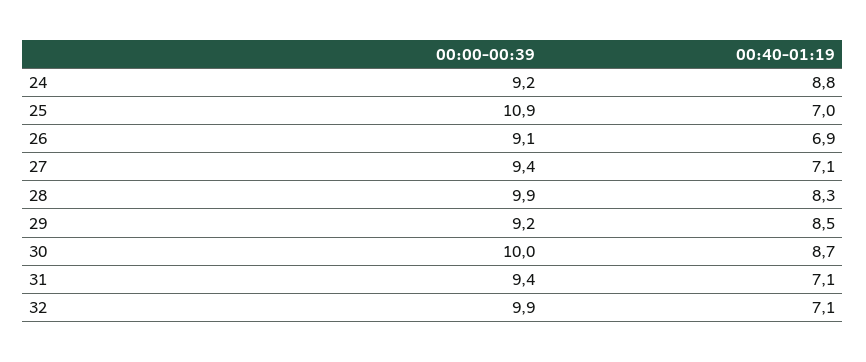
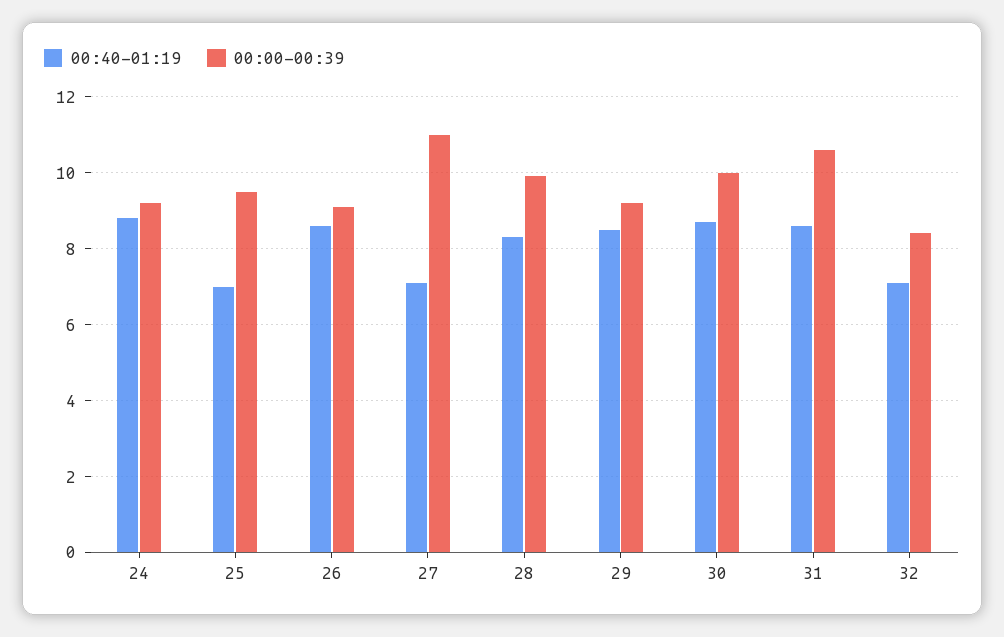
00:00-00:39, 25: 10.9 -> 9.5
00:40-01:19, 26: 6.9 -> 8.5
00:00-00:39, 27: 9.4 -> 11
00:00-00:39, 31: 9.4 -> 10.5
00:40-01:19, 31: 7.1 -> 8.5
00:00-00:39, 32: 9.9 -> 8.5

